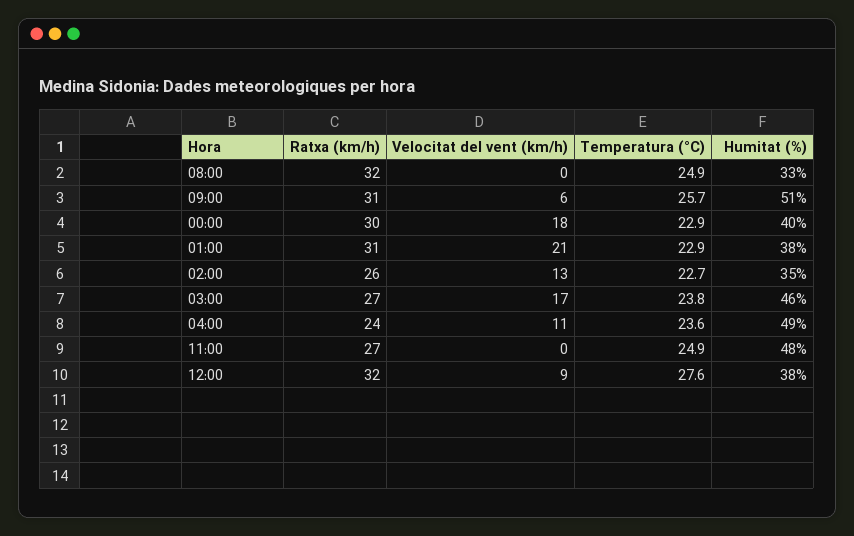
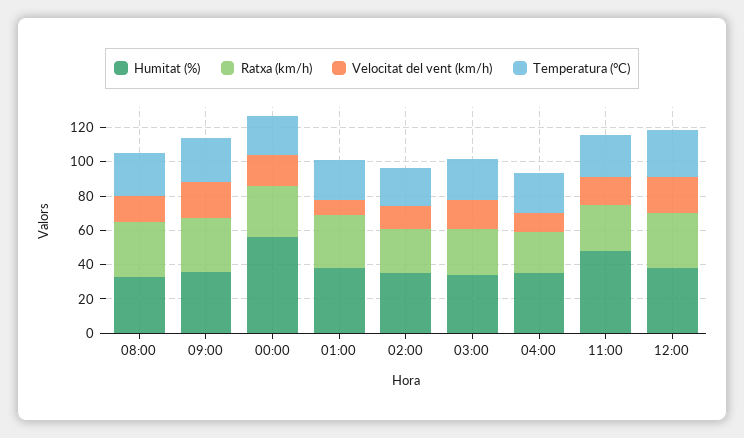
Velocitat del vent (km/h), 08:00: 0 -> 15
Velocitat del vent (km/h), 09:00: 6 -> 20
Humitat (%), 09:00: 51 -> 35
Humitat (%), 00:00: 40 -> 55
Velocitat del vent (km/h), 01:00: 21 -> 10
Humitat (%), 03:00: 46 -> 35
Humitat (%), 04:00: 49 -> 35
Velocitat del vent (km/h), 11:00: 0 -> 15
Velocitat del vent (km/h), 12:00: 9 -> 20

